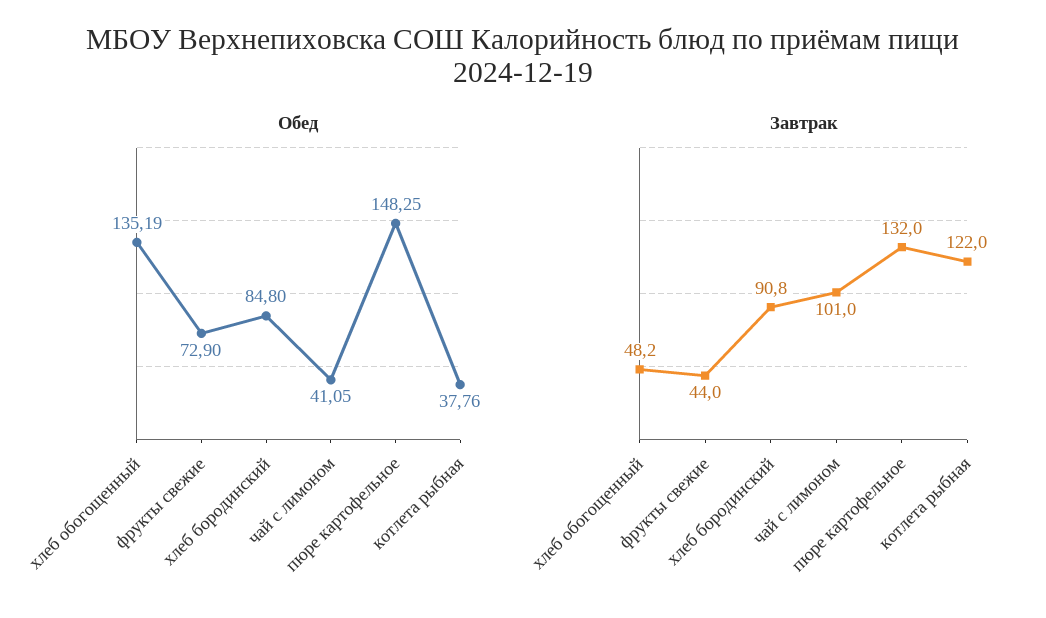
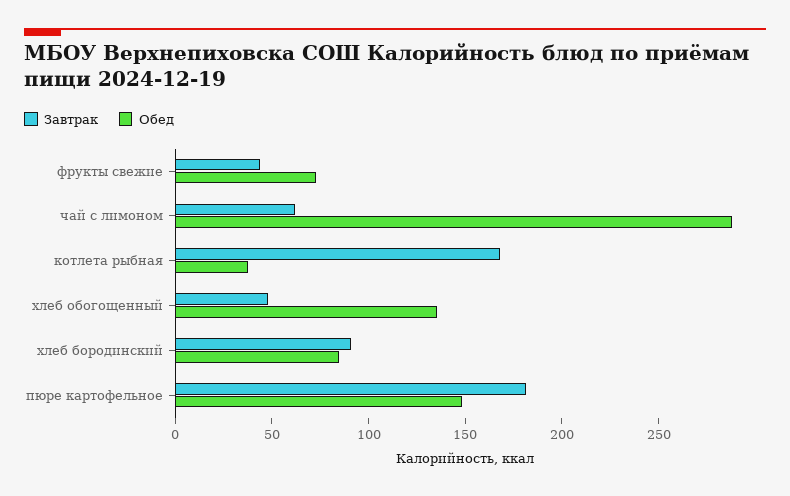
Обед, чай с лимоном: 41.05 -> 290
Завтрак, чай с лимоном: 101 -> 60
Завтрак, пюре картофельное: 132 -> 180
Завтрак, котлета рыбная: 122 -> 170

